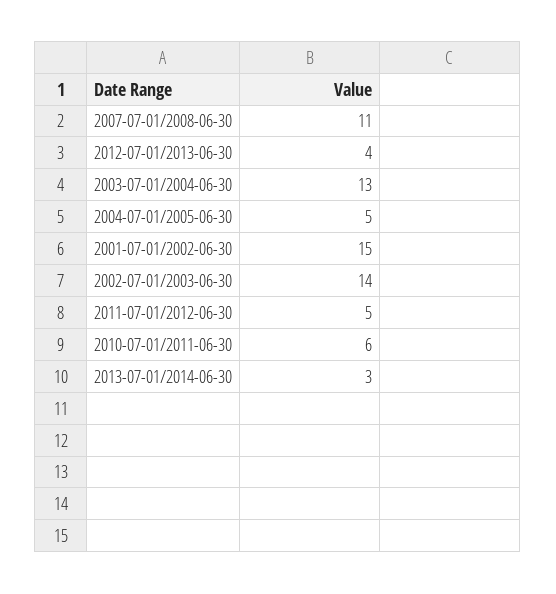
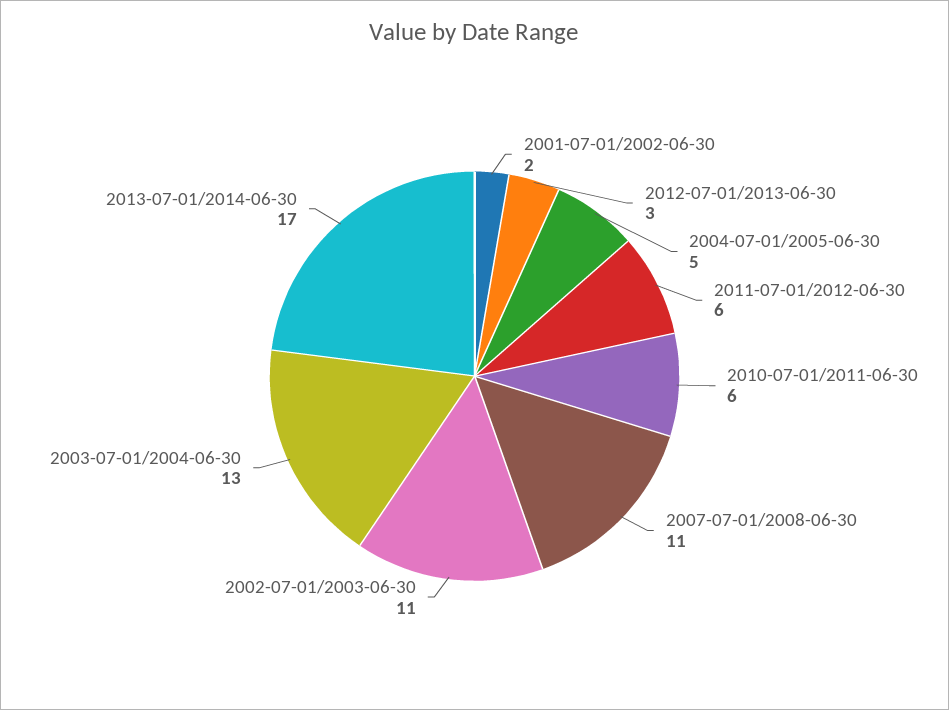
2012-07-01/2013-06-30: 4 -> 3
2001-07-01/2002-06-30: 15 -> 2
2002-07-01/2003-06-30: 14 -> 11
2011-07-01/2012-06-30: 5 -> 6
2013-07-01/2014-06-30: 3 -> 17

